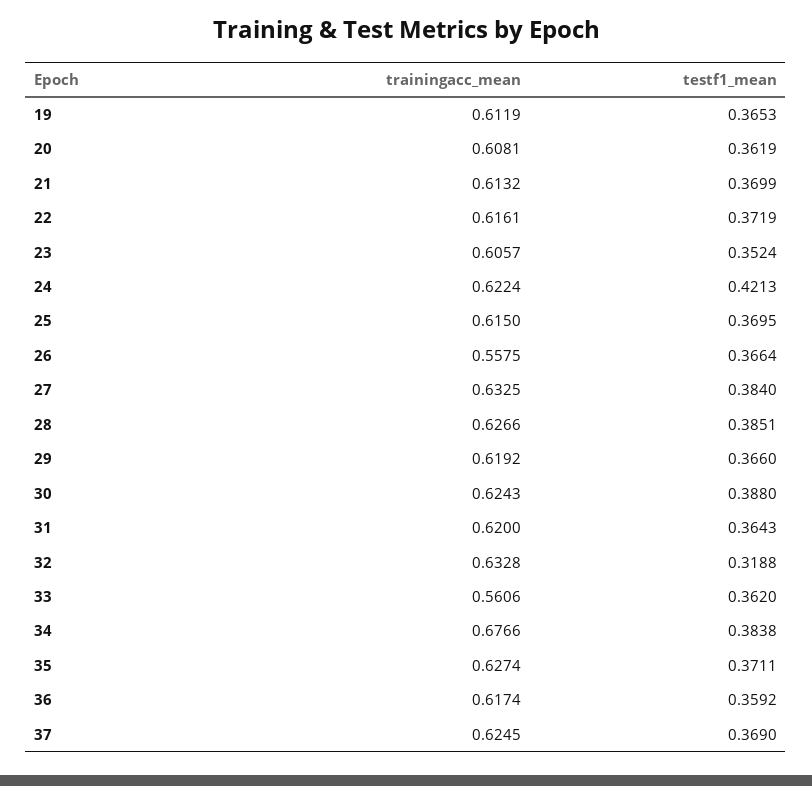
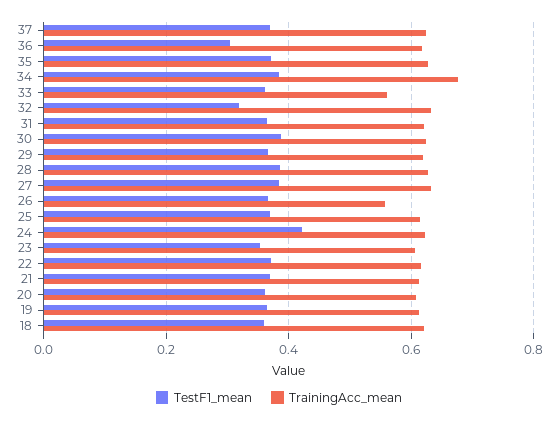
testf1_mean, 36: 0.3592 -> 0.3
testf1_mean, 18: none -> 0.36
trainingacc_mean, 18: none -> 0.62

